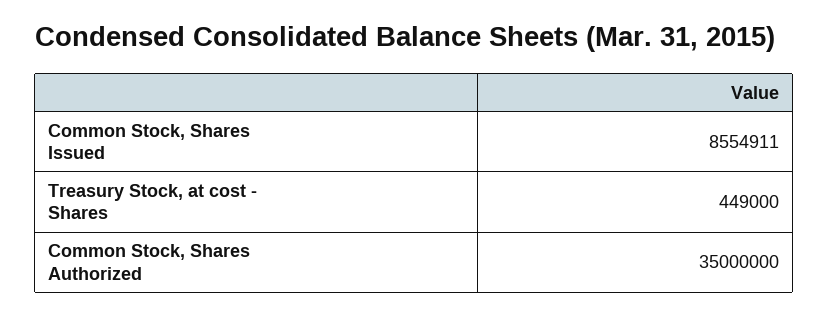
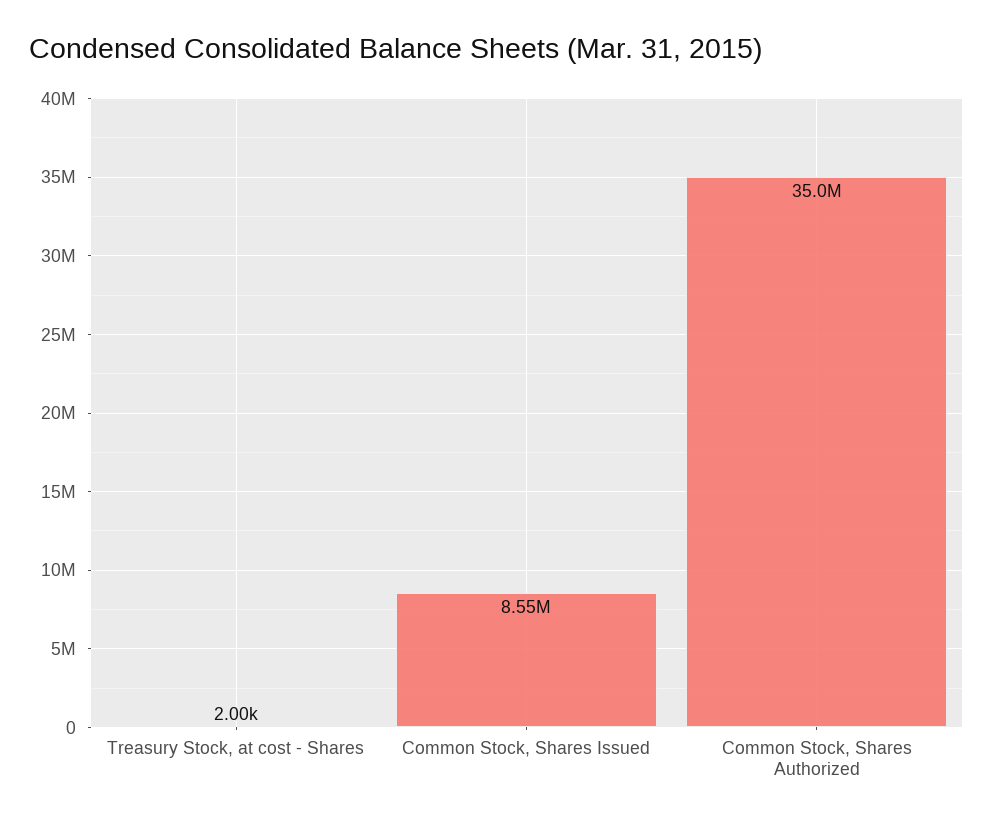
Treasury Stock, at cost - Shares: 449000 -> 2000

